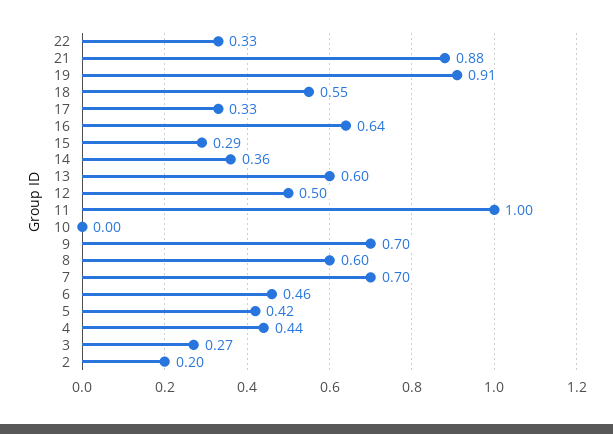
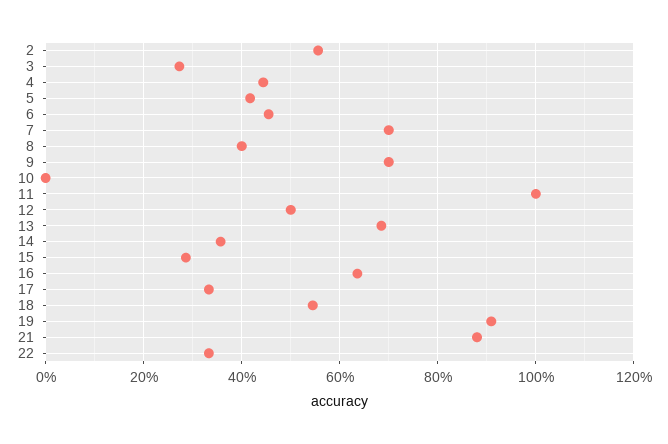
13: 0.6 -> 0.68
8: 0.6 -> 0.4
2: 0.2 -> 0.56

